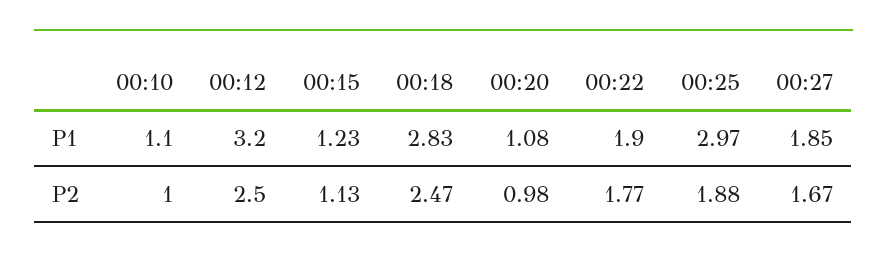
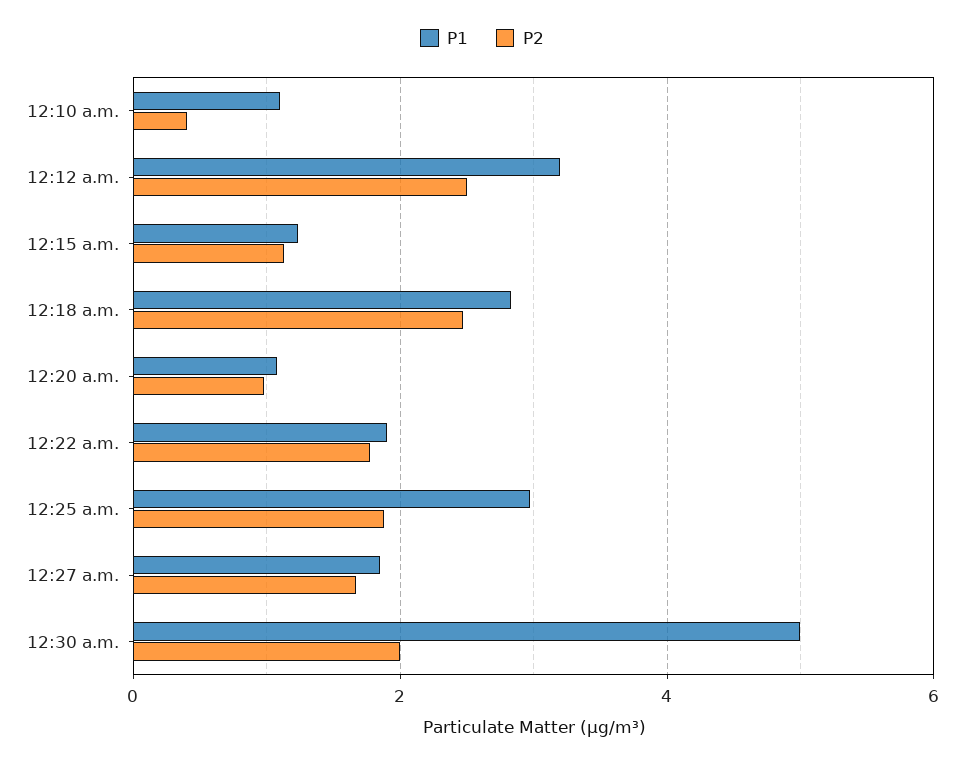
P2, 00:10: 1 -> 0.4
P1, 12:30 a.m.: none -> 5
P2, 12:30 a.m.: none -> 2

